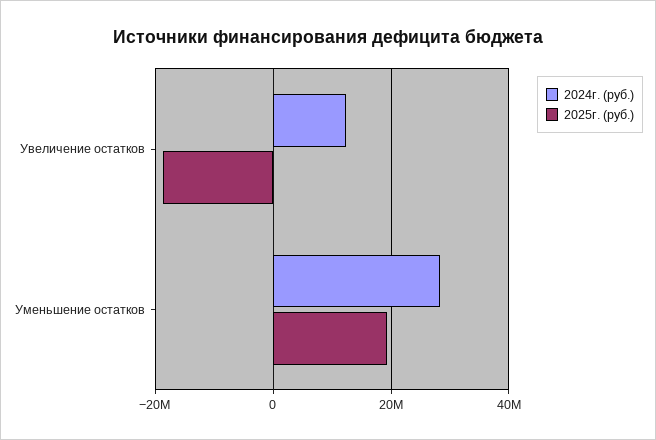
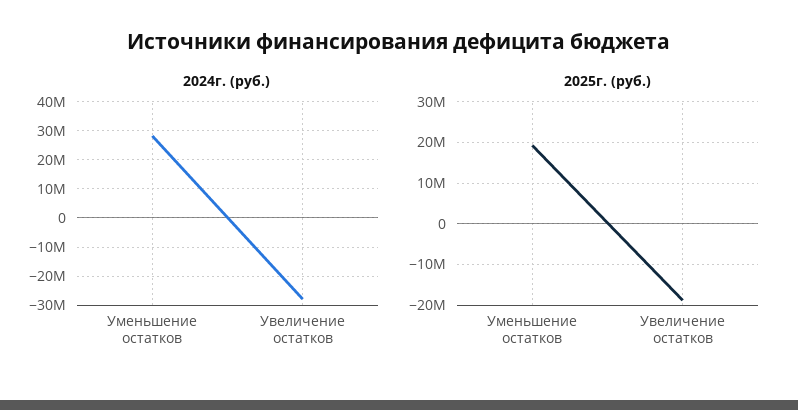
2024г. (руб.), Увеличение остатков: 12000000 -> -27500000

